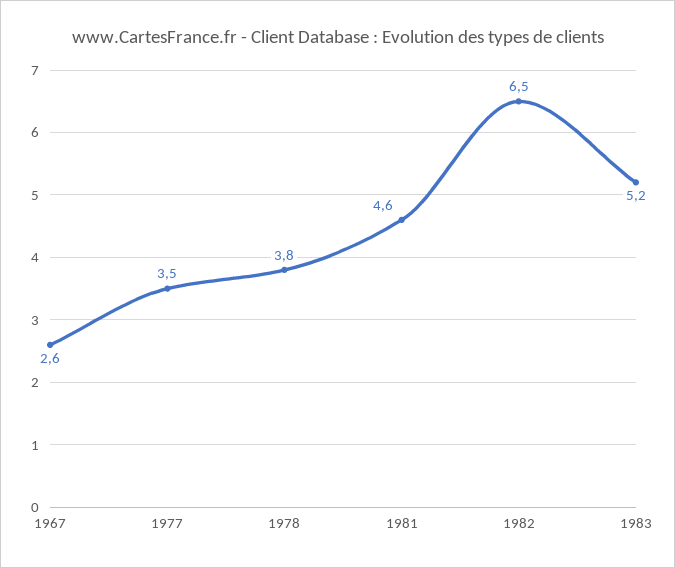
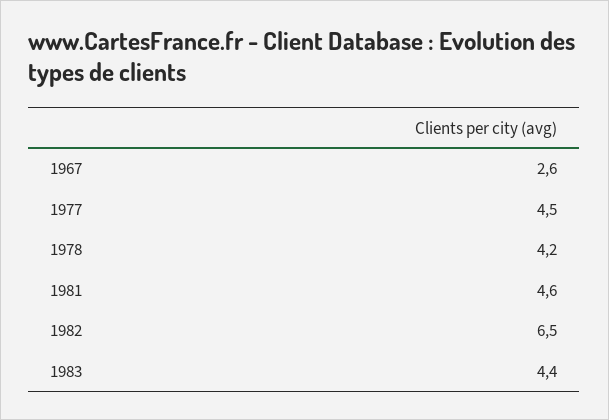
1977: 3.5 -> 4.5
1978: 3.8 -> 4.2
1983: 5.2 -> 4.4

